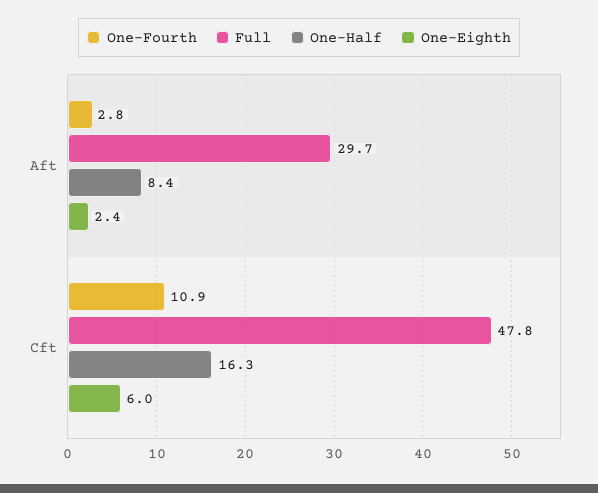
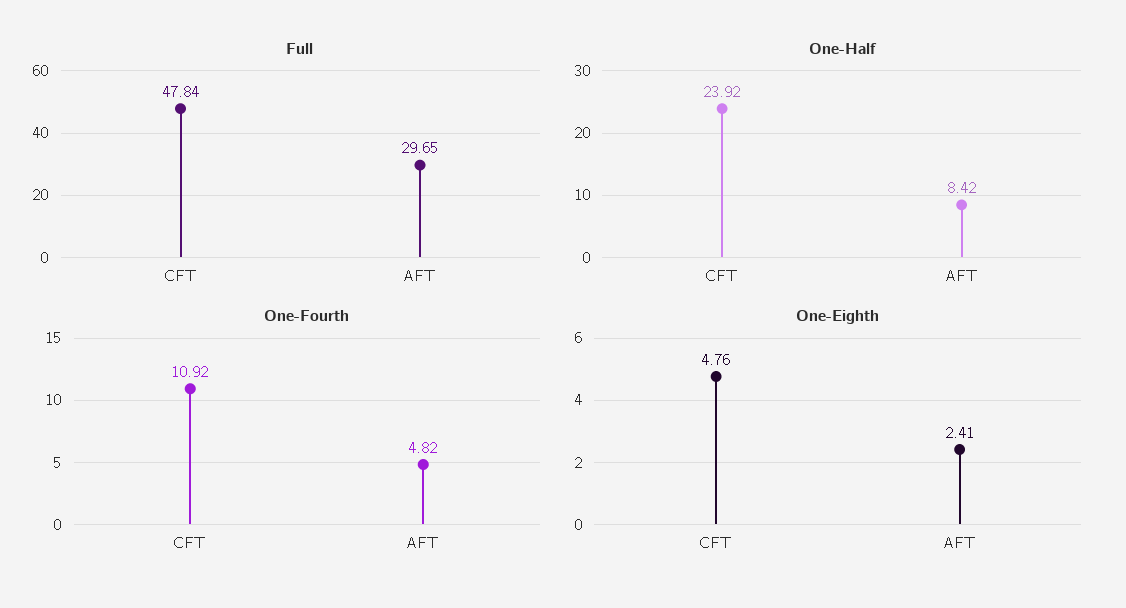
One-Fourth, Aft: 2.8 -> 4.82
One-Half, Cft: 16.3 -> 23.92
One-Eighth, Cft: 6 -> 4.76

